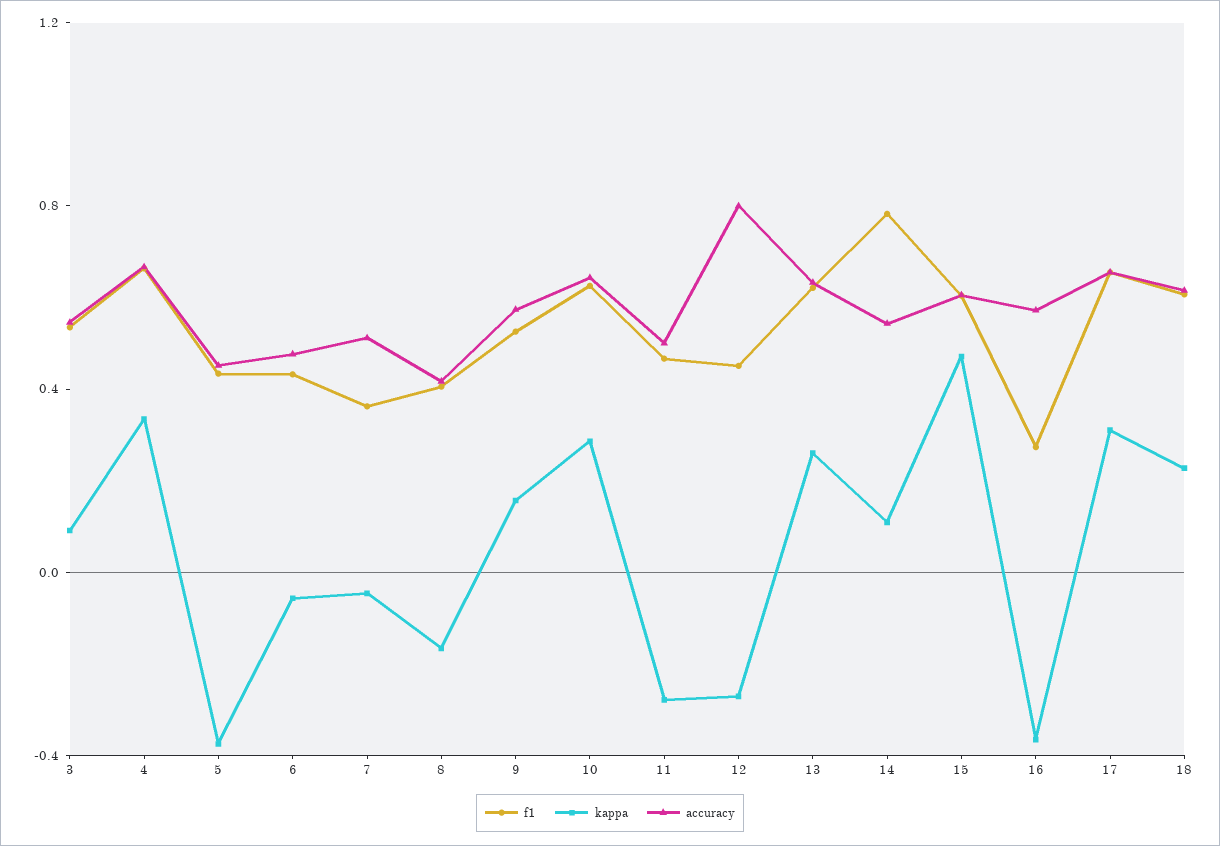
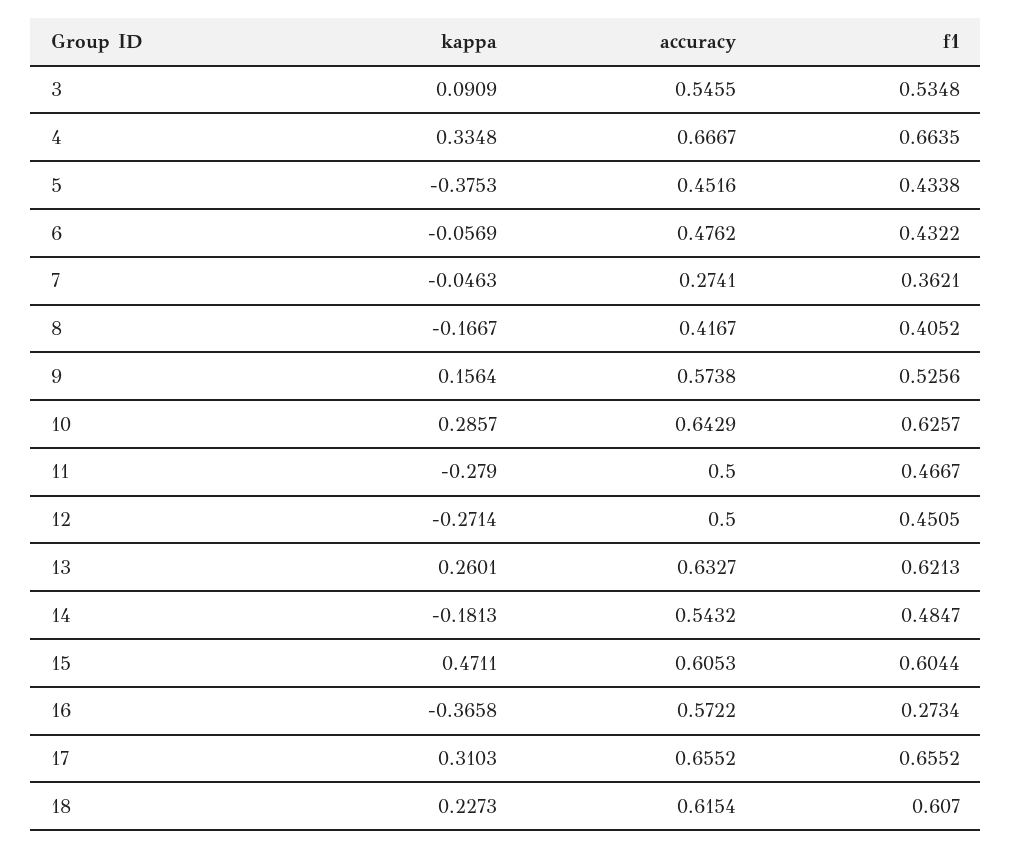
accuracy, 7: 0.5 -> 0.2741
accuracy, 12: 0.8 -> 0.5
f1, 14: 0.8 -> 0.4847
kappa, 14: 0.1 -> -0.1813

